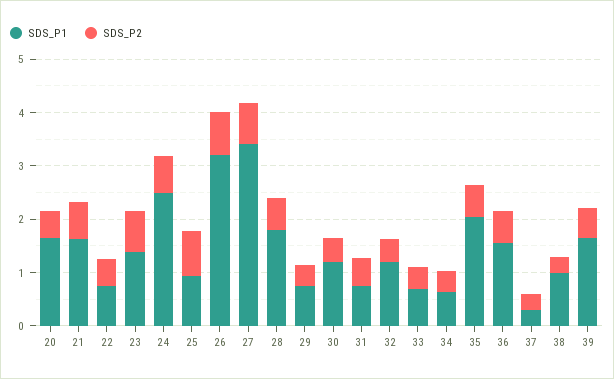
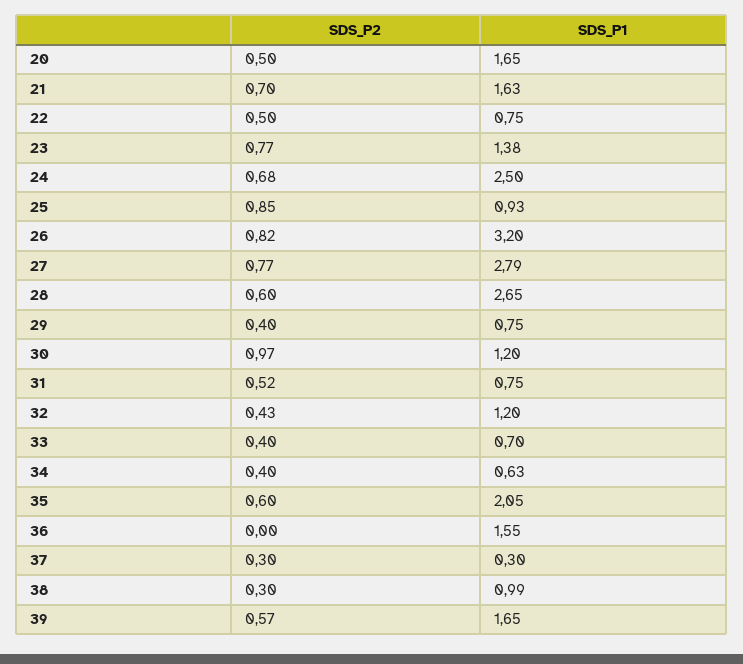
SDS_P1, 27: 3.4 -> 2.79
SDS_P1, 28: 1.8 -> 2.65
SDS_P2, 30: 0.4 -> 0.97
SDS_P2, 36: 0.6 -> 0

